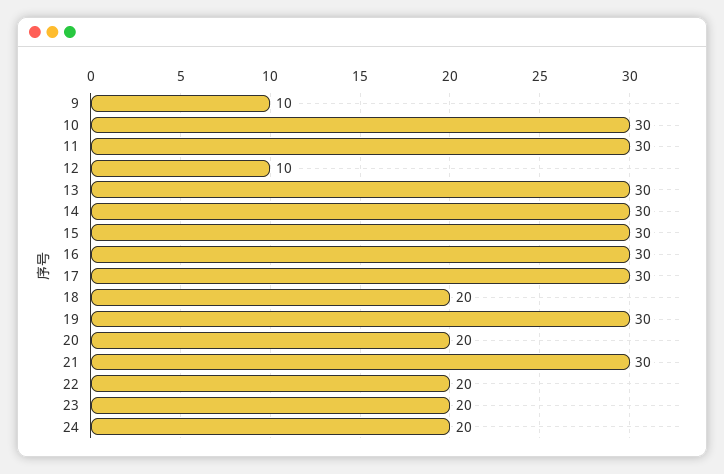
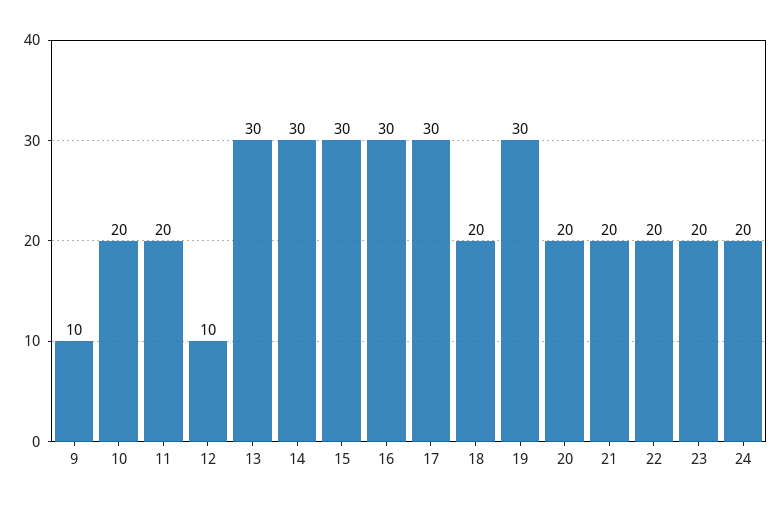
10: 30 -> 20
11: 30 -> 20
21: 30 -> 20

